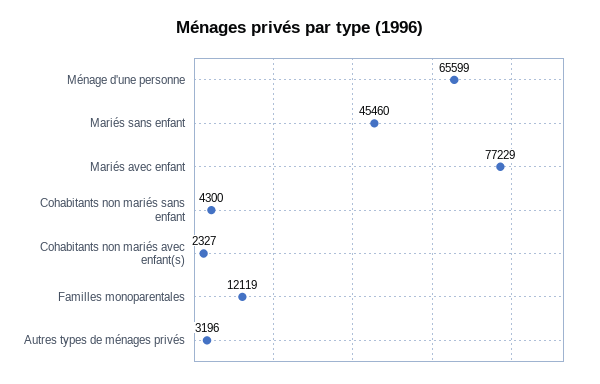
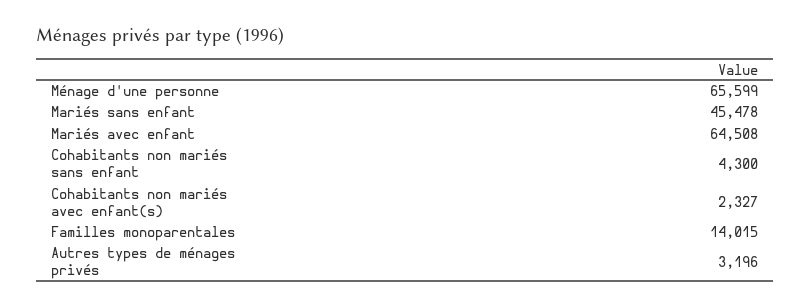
Mariés sans enfant: 45460 -> 45478
Mariés avec enfant: 77229 -> 64508
Familles monoparentales: 12119 -> 14015

